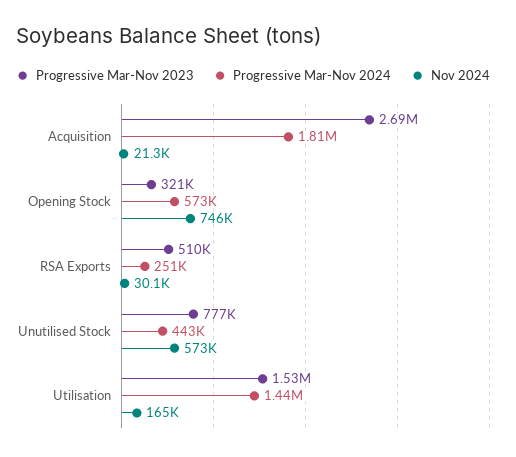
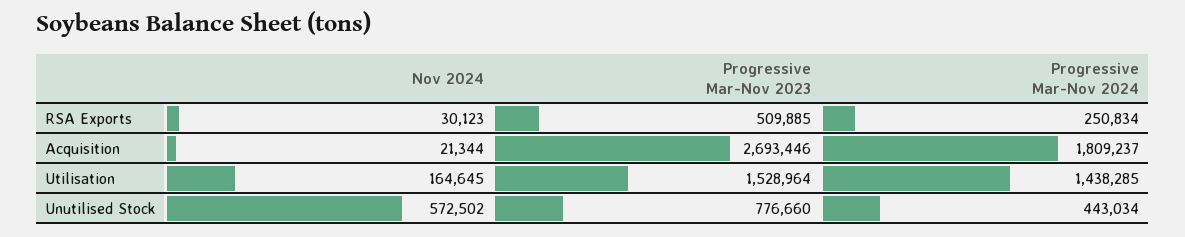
Progressive Mar-Nov 2023, Opening Stock: 321000 -> none
Progressive Mar-Nov 2024, Opening Stock: 573000 -> none
Nov 2024, Opening Stock: 746000 -> none

